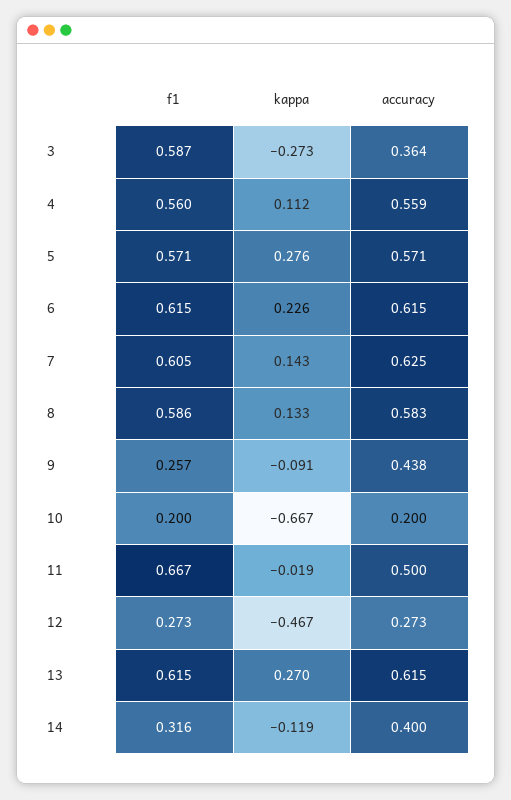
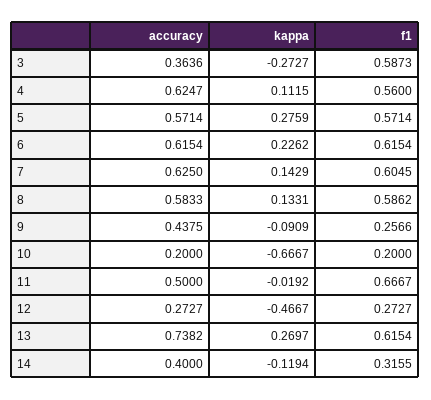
accuracy, 4: 0.559 -> 0.6247
accuracy, 13: 0.615 -> 0.7382

